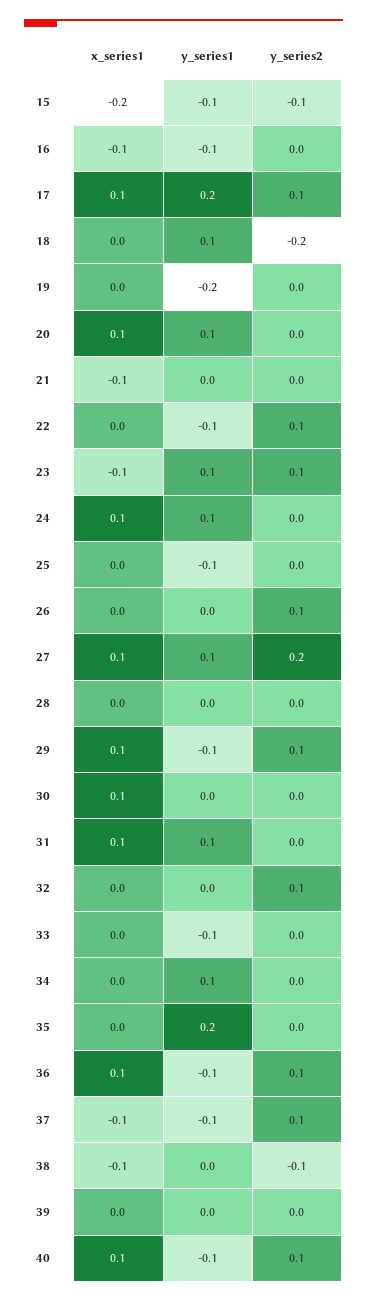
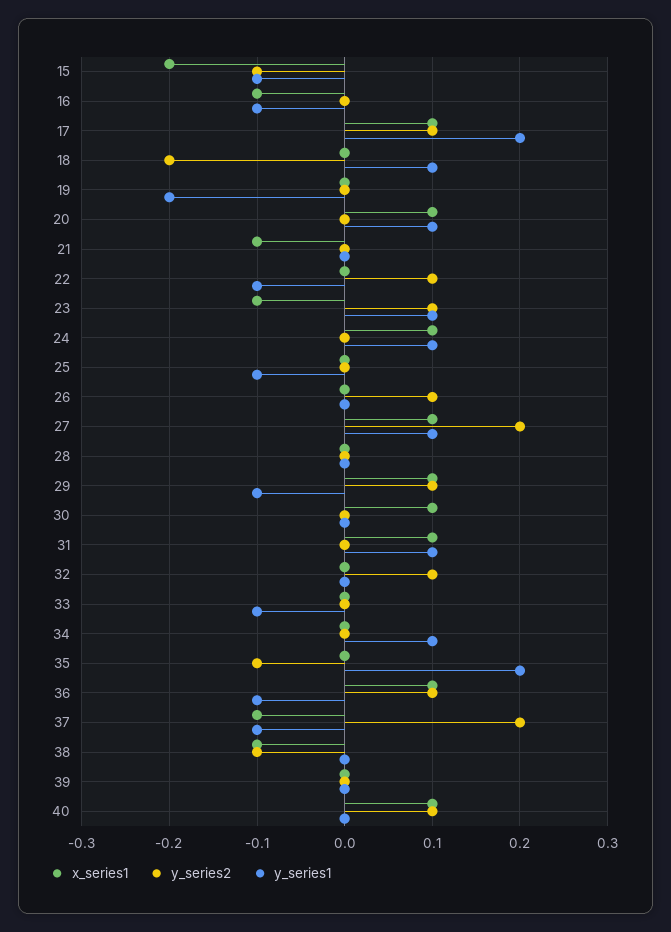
y_series2, 35: 0 -> -0.1
y_series2, 37: 0.1 -> 0.2
y_series1, 40: -0.1 -> 0

